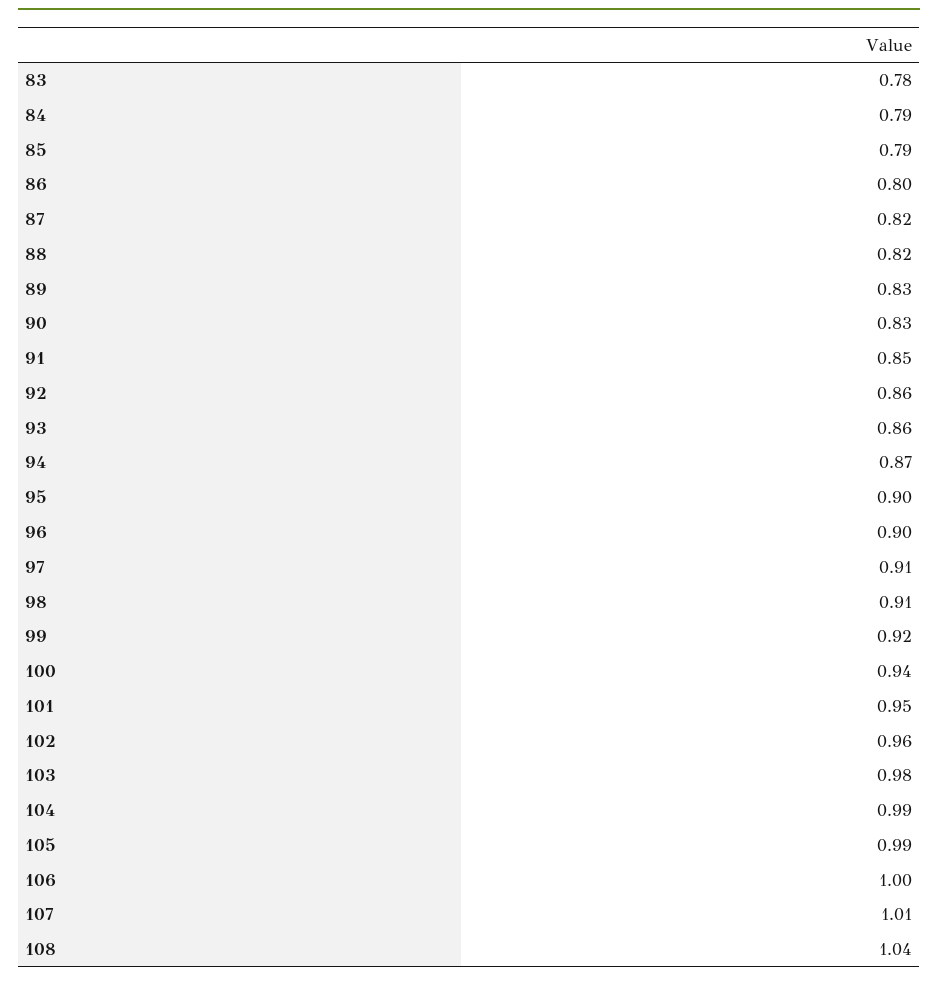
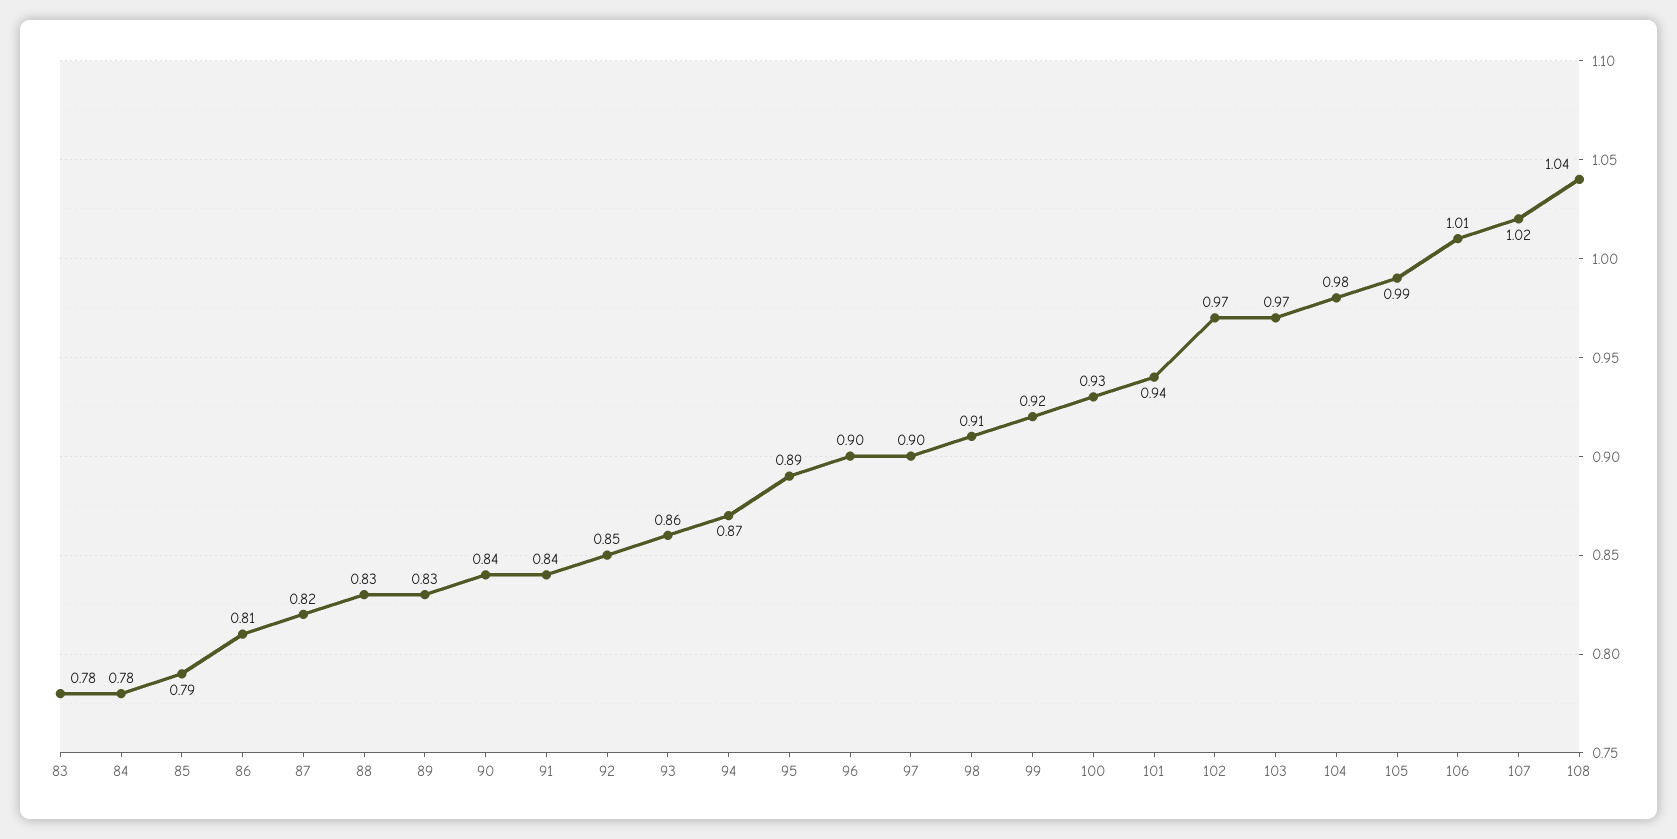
84: 0.79 -> 0.78
86: 0.8 -> 0.81
88: 0.82 -> 0.83
90: 0.83 -> 0.84
91: 0.85 -> 0.84
92: 0.86 -> 0.85
95: 0.9 -> 0.89
97: 0.91 -> 0.9
100: 0.94 -> 0.93
101: 0.95 -> 0.94
102: 0.96 -> 0.97
103: 0.98 -> 0.97
104: 0.99 -> 0.98
106: 1 -> 1.01
107: 1.01 -> 1.02

